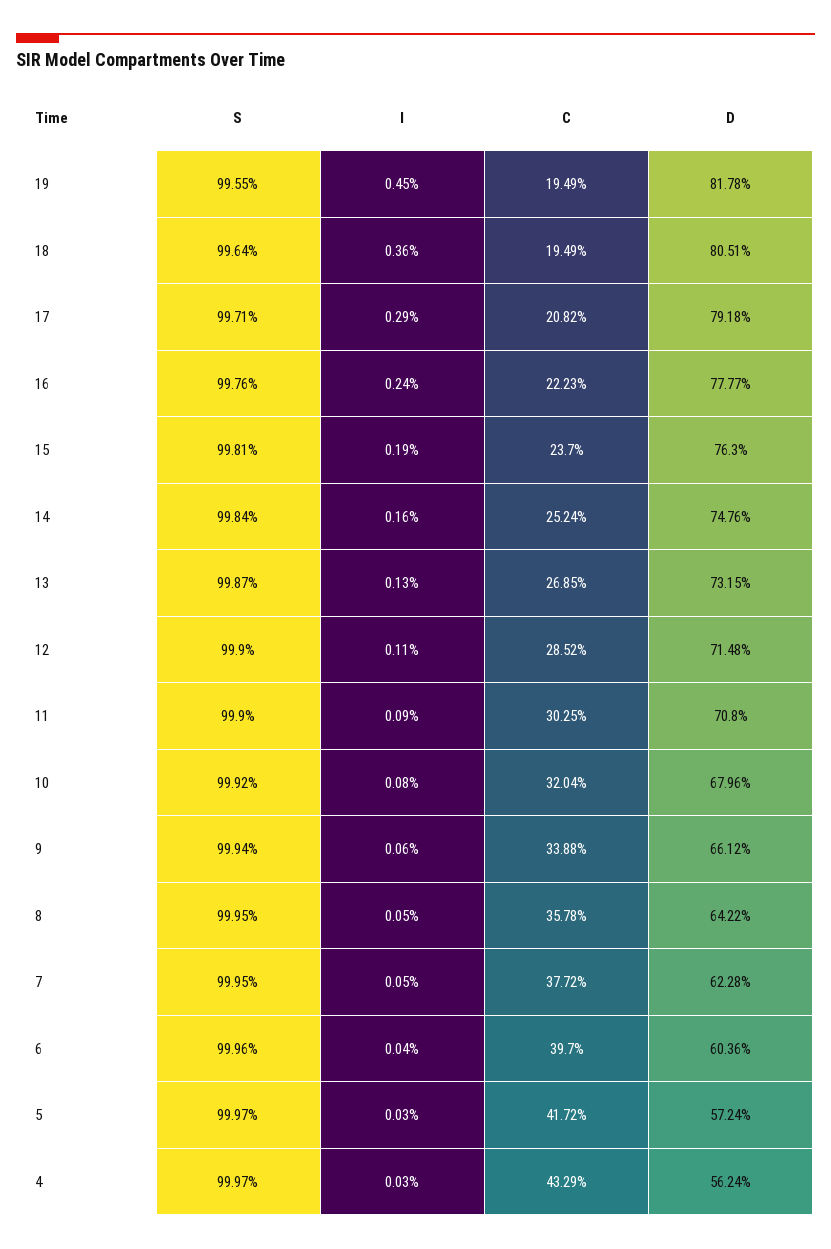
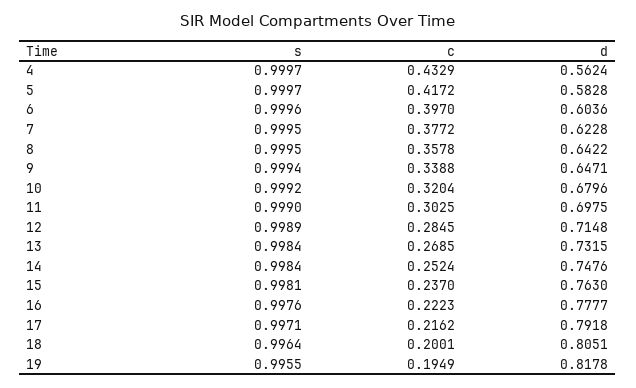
I, 19: 0.0045 -> none
I, 18: 0.0036 -> none
C, 18: 0.1949 -> 0.2001
I, 17: 0.0029 -> none
C, 17: 0.2082 -> 0.2162
I, 16: 0.0024 -> none
I, 15: 0.0019 -> none
I, 14: 0.0016 -> none
S, 13: 0.9987 -> 0.9984
I, 13: 0.0013 -> none
S, 12: 0.999 -> 0.9989
I, 12: 0.0011 -> none
C, 12: 0.2852 -> 0.2845
I, 11: 0.0009 -> none
D, 11: 0.708 -> 0.6975
I, 10: 0.0008 -> none
I, 9: 0.0006 -> none
D, 9: 0.6612 -> 0.6471
I, 8: 0.0005 -> none
I, 7: 0.0005 -> none
I, 6: 0.0004 -> none
I, 5: 0.0003 -> none
D, 5: 0.5724 -> 0.5828
I, 4: 0.0003 -> none

